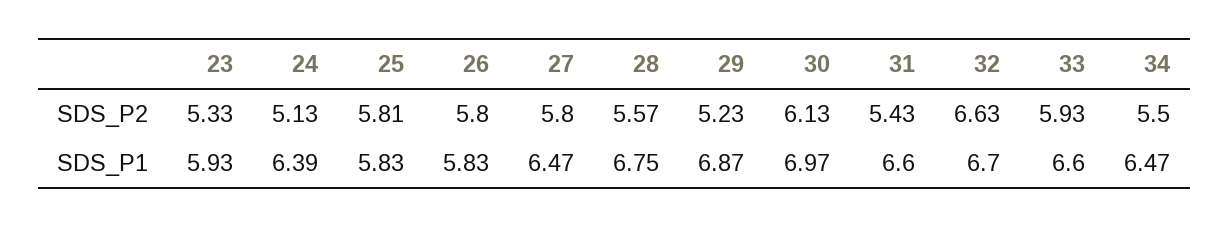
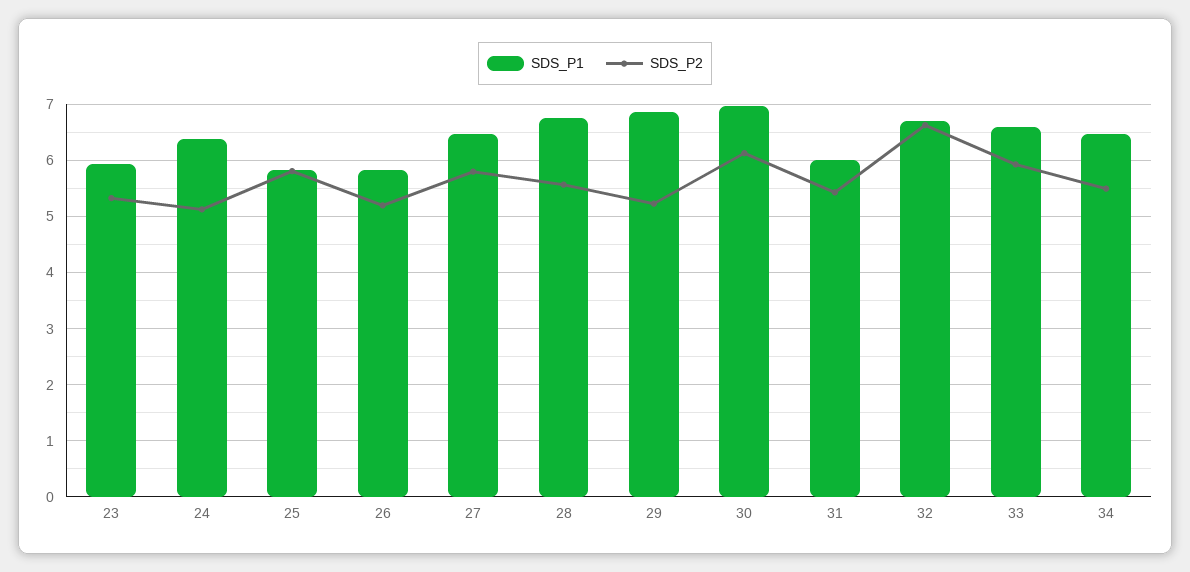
SDS_P2, 26: 5.8 -> 5.2
SDS_P1, 31: 6.6 -> 6

